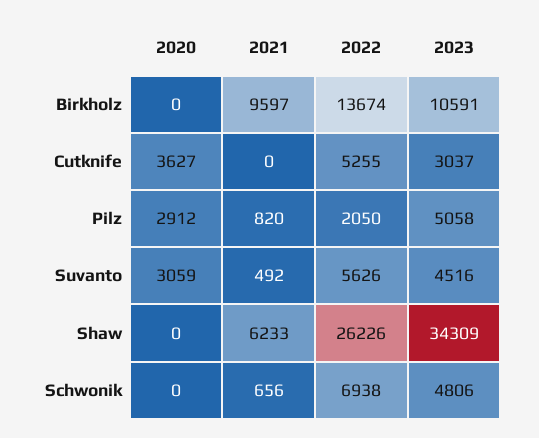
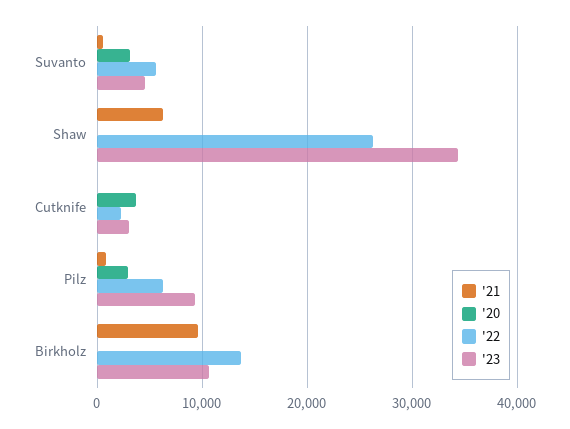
2022, Cutknife: 5255 -> 2000
2022, Pilz: 2050 -> 6000
2023, Pilz: 5058 -> 9000
2020, Schwonik: 0 -> none
2021, Schwonik: 656 -> none
2022, Schwonik: 6938 -> none
2023, Schwonik: 4806 -> none

